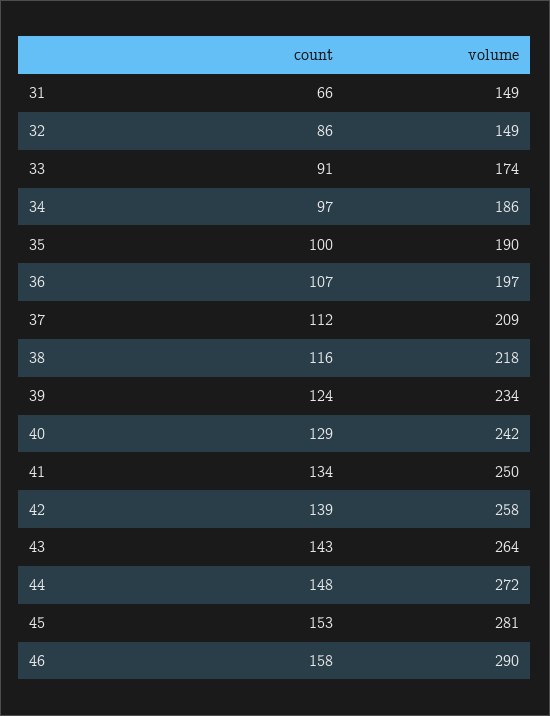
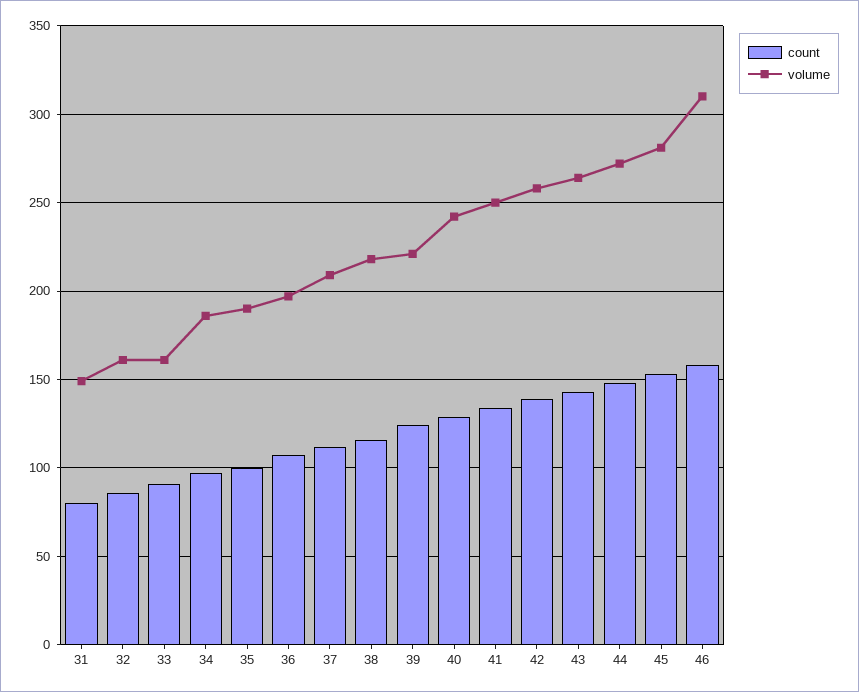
count, 31: 66 -> 80
volume, 32: 149 -> 160
volume, 33: 174 -> 160
volume, 39: 234 -> 220
volume, 46: 290 -> 310

